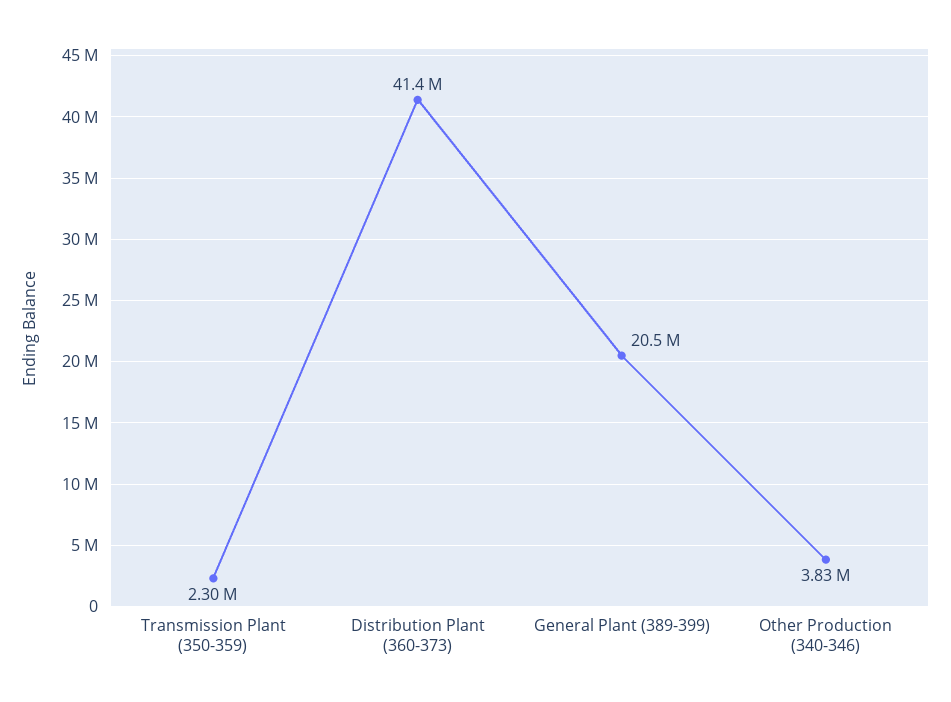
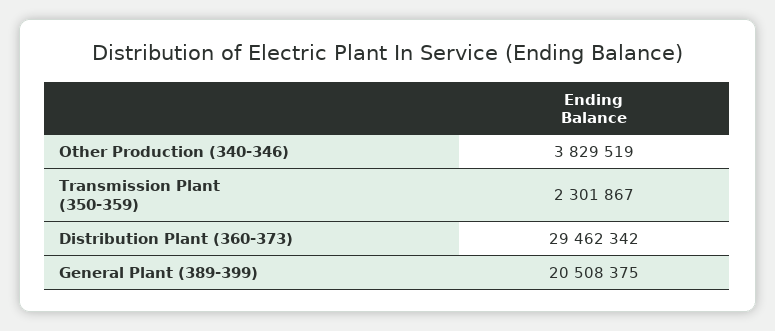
Distribution Plant (360-373): 41400000 -> 29462342

